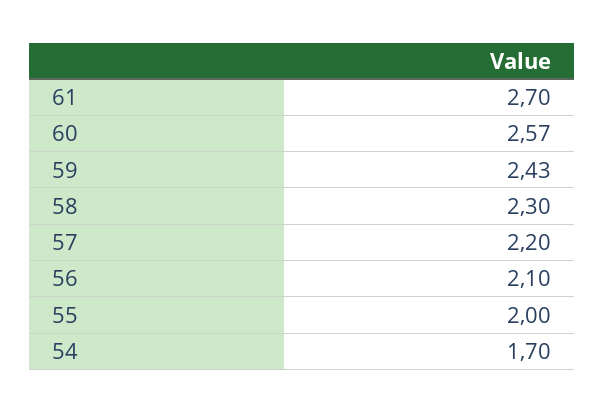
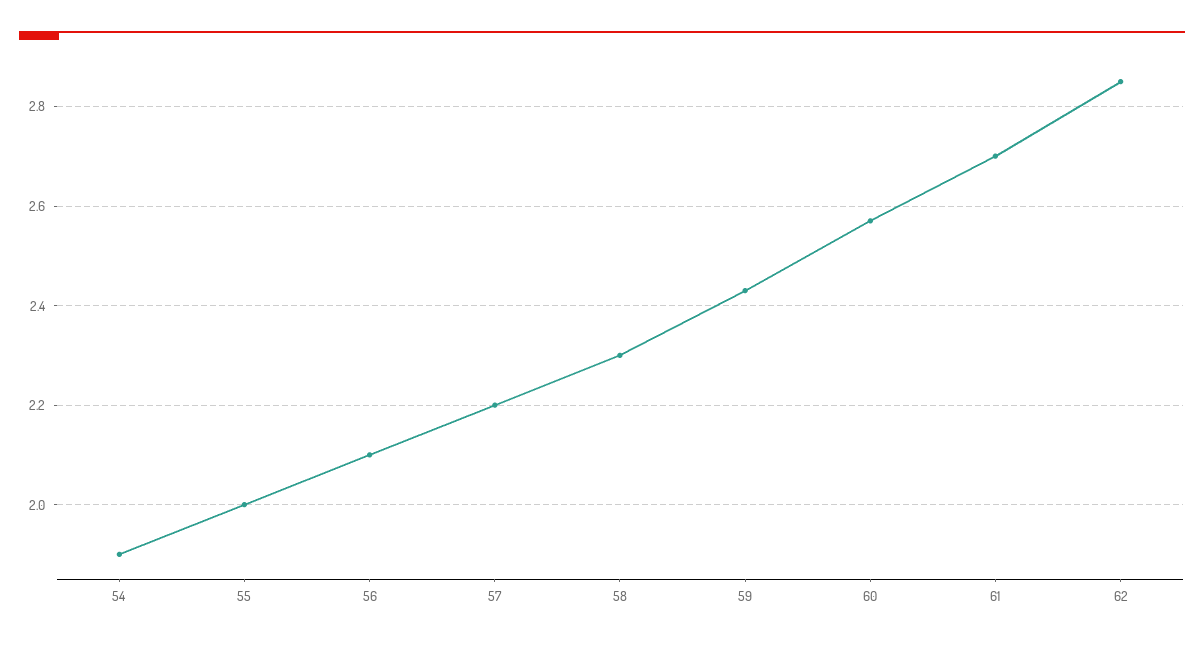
54: 1.7 -> 1.9
62: none -> 2.85

